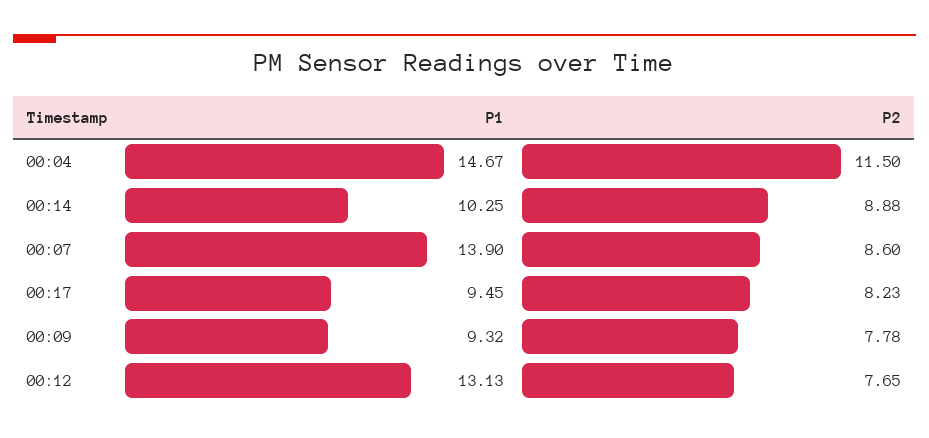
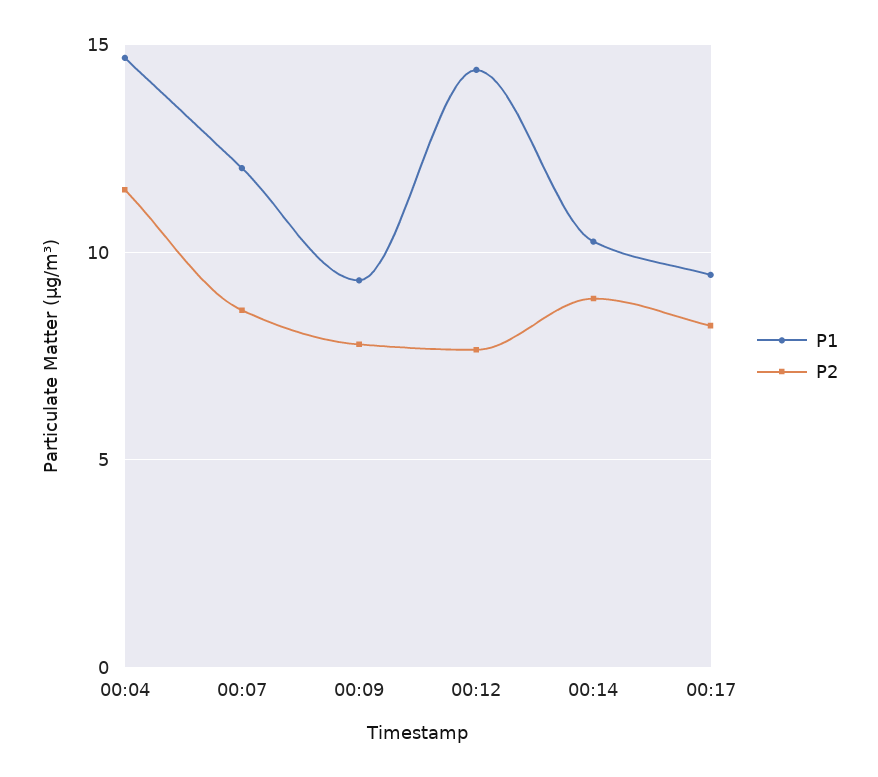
P1, 00:07: 13.9 -> 12
P1, 00:12: 13.13 -> 14.5

